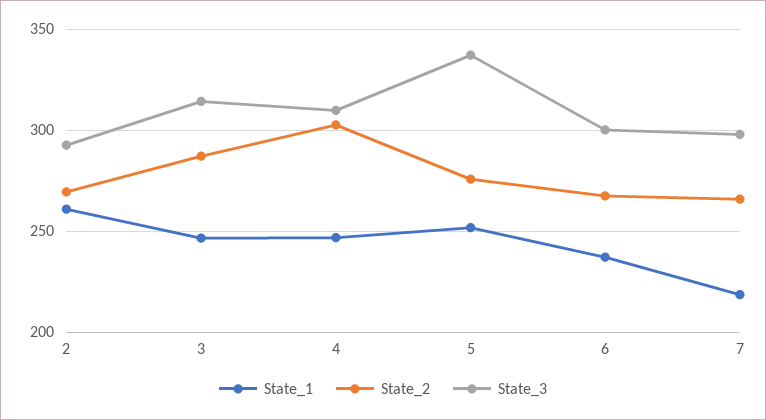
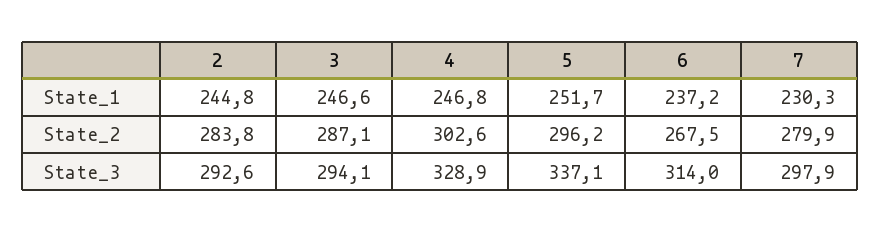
State_1, 2: 260 -> 244.8
State_2, 2: 270 -> 283.8
State_3, 3: 315 -> 294.1
State_3, 4: 310 -> 328.9
State_2, 5: 275 -> 296.2
State_3, 6: 300 -> 314
State_1, 7: 220 -> 230.3
State_2, 7: 265 -> 279.9

